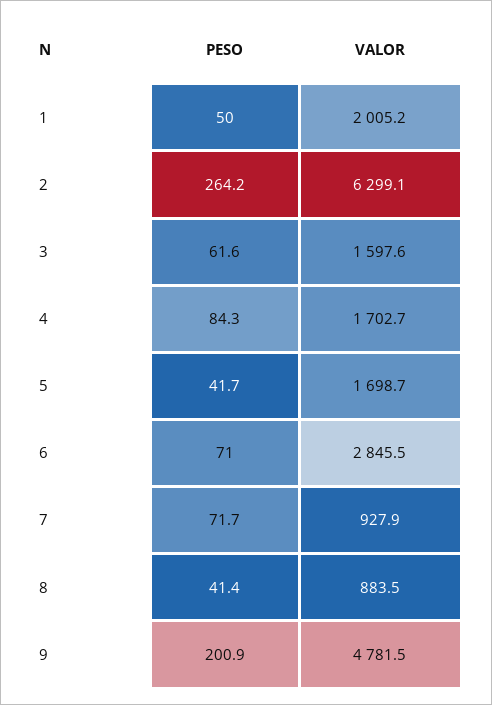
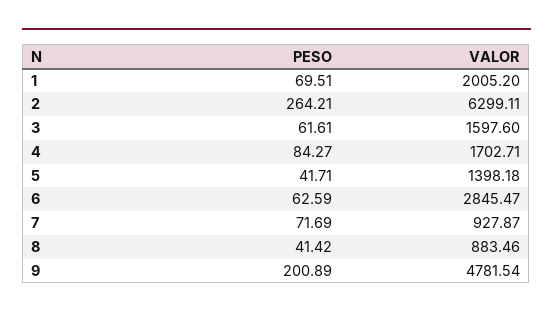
PESO, 1: 50 -> 69.51
VALOR, 5: 1698.7 -> 1398.18
PESO, 6: 71 -> 62.59

